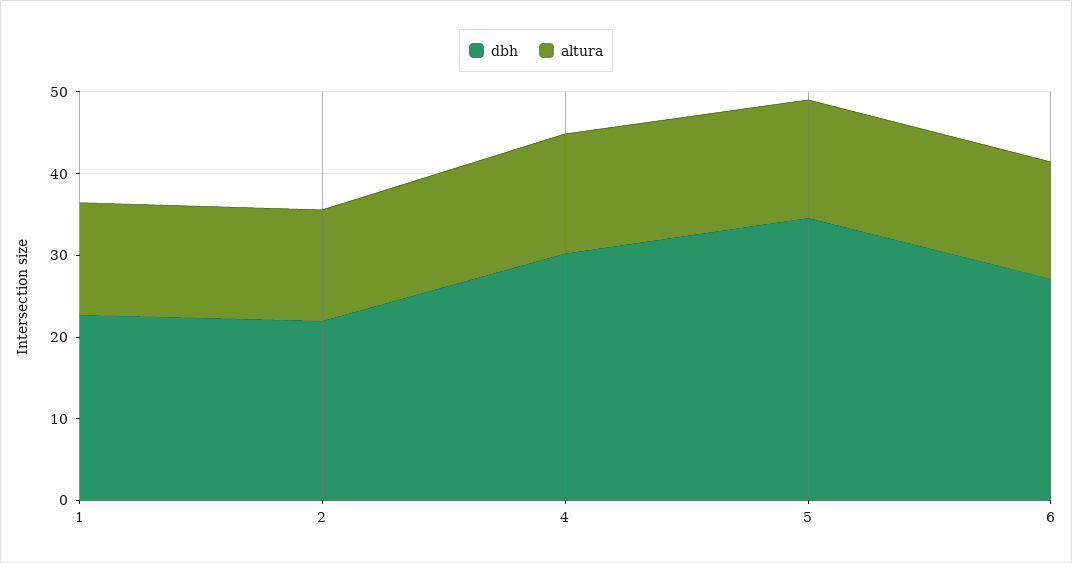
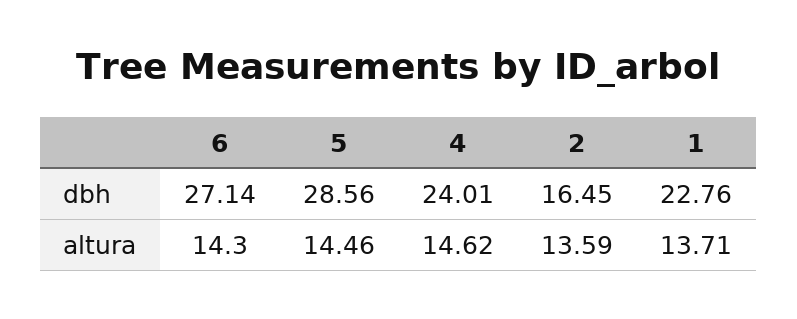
dbh, 2: 22 -> 16.45
dbh, 4: 30 -> 24.01
dbh, 5: 34 -> 28.56

